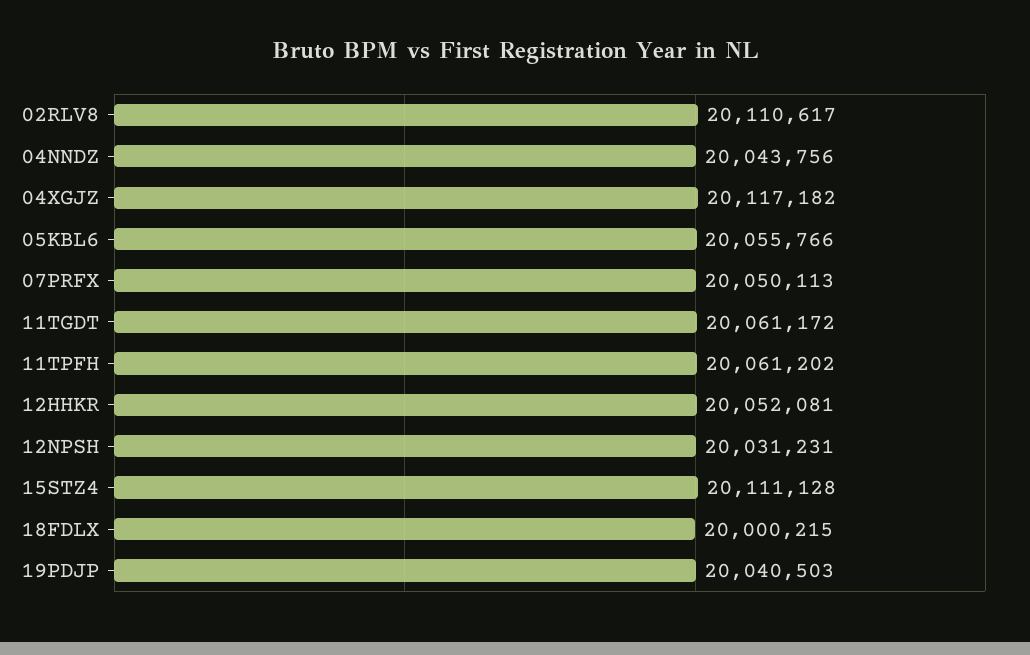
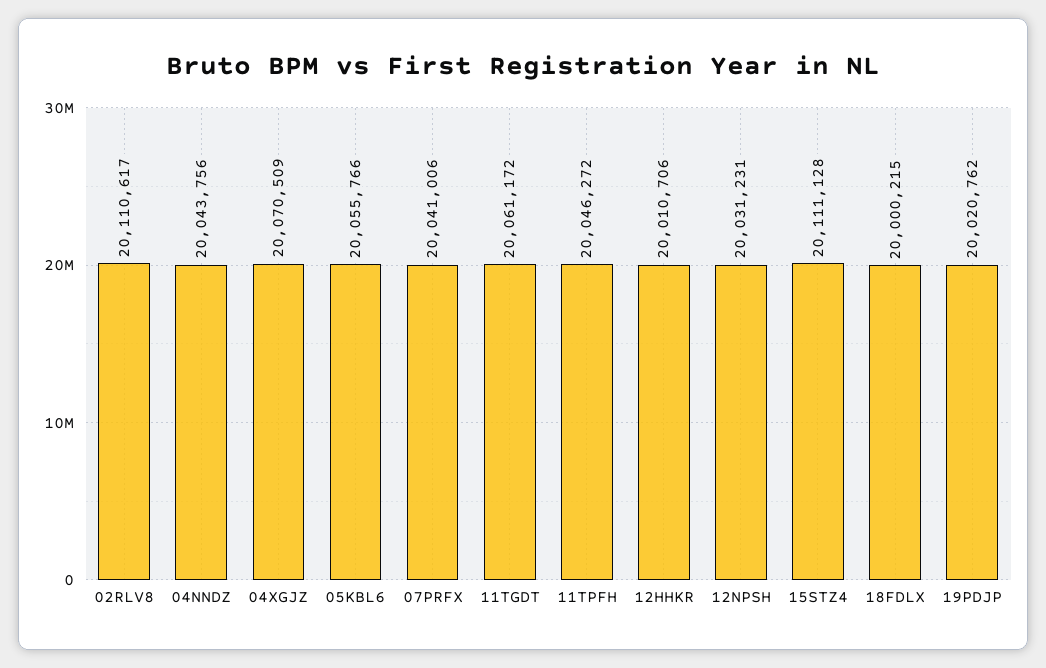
04XGJZ: 20117182 -> 20070509
07PRFX: 20050113 -> 20041006
11TPFH: 20061202 -> 20046272
12HHKR: 20052081 -> 20010706
19PDJP: 20040503 -> 20020762

